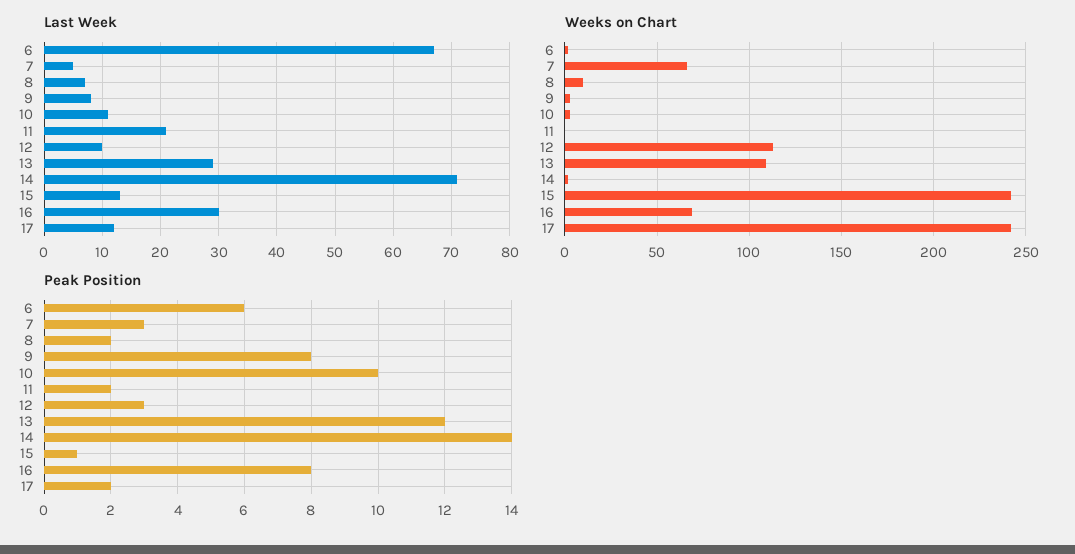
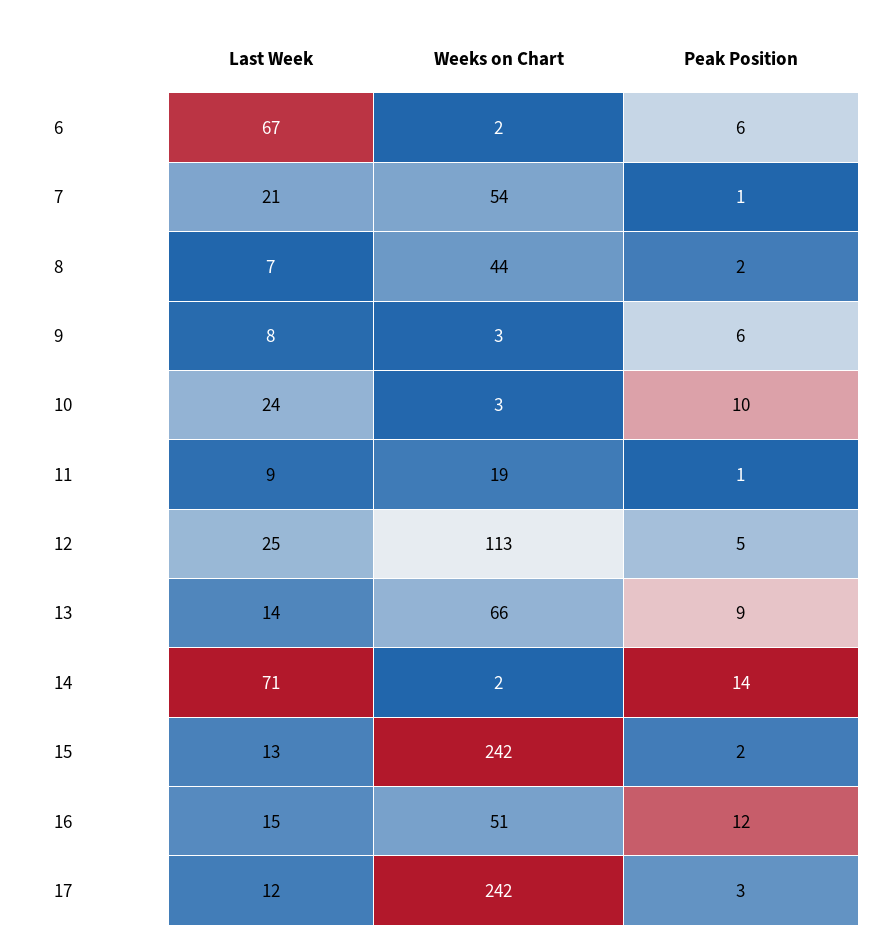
Last Week, 7: 5 -> 21
Last Week, 10: 10 -> 24
Last Week, 11: 20 -> 9
Last Week, 12: 10 -> 25
Last Week, 13: 30 -> 14
Last Week, 16: 30 -> 15
Weeks on Chart, 7: 65 -> 54
Weeks on Chart, 8: 10 -> 44
Weeks on Chart, 11: 0 -> 19
Weeks on Chart, 13: 110 -> 66
Weeks on Chart, 16: 70 -> 51
Peak Position, 7: 3 -> 1
Peak Position, 9: 8 -> 6
Peak Position, 11: 2 -> 1
Peak Position, 12: 3 -> 5
Peak Position, 13: 12 -> 9
Peak Position, 15: 1 -> 2
Peak Position, 16: 8 -> 12
Peak Position, 17: 2 -> 3

